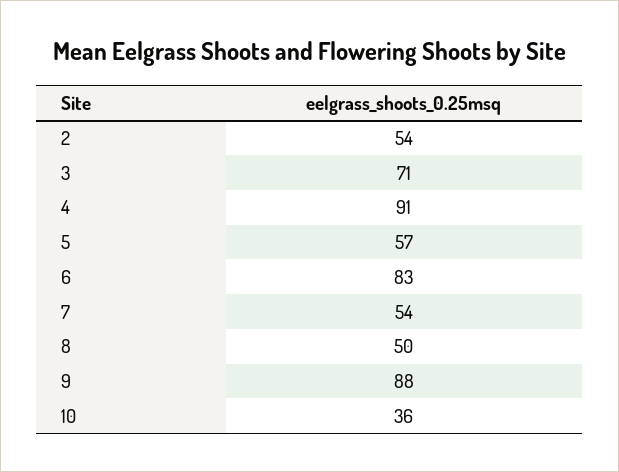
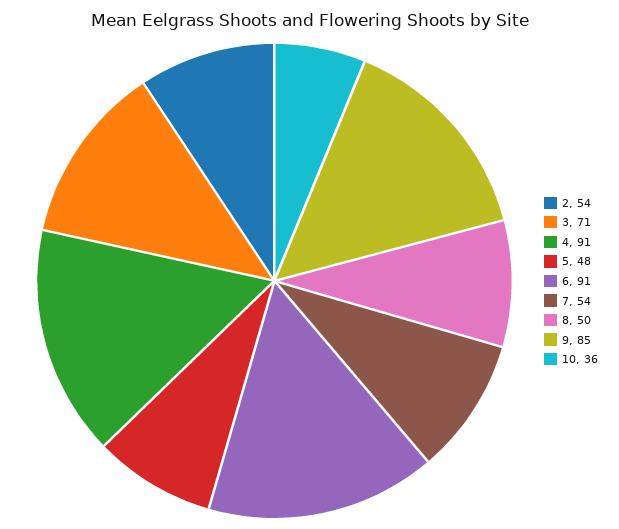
5: 57 -> 48
6: 83 -> 91
9: 88 -> 85

